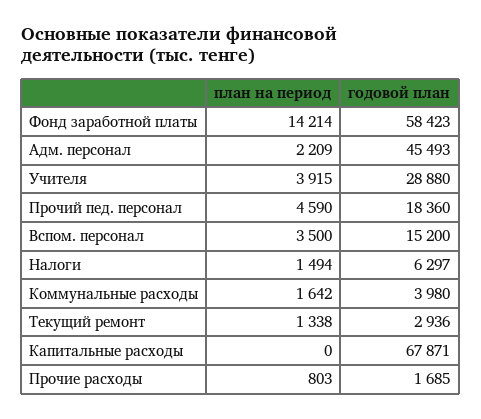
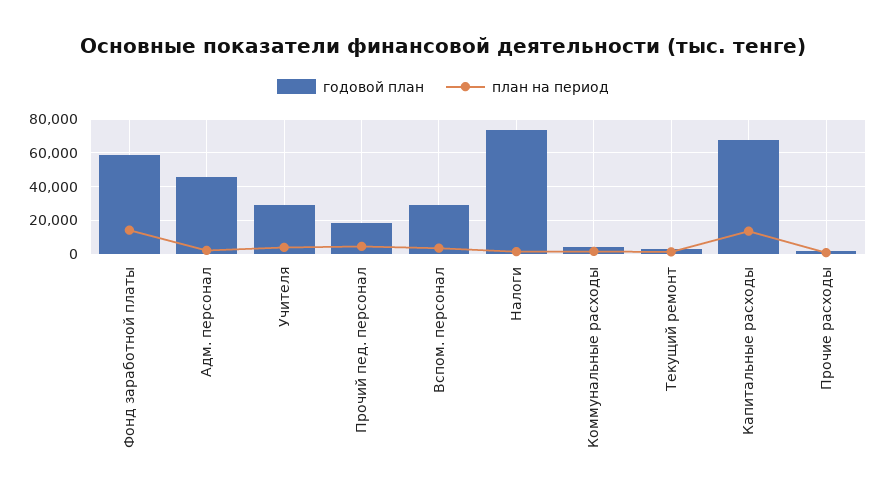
годовой план, Вспом. персонал: 15200 -> 30000
годовой план, Налоги: 6297 -> 75000
план на период, Капитальные расходы: 0 -> 15000

